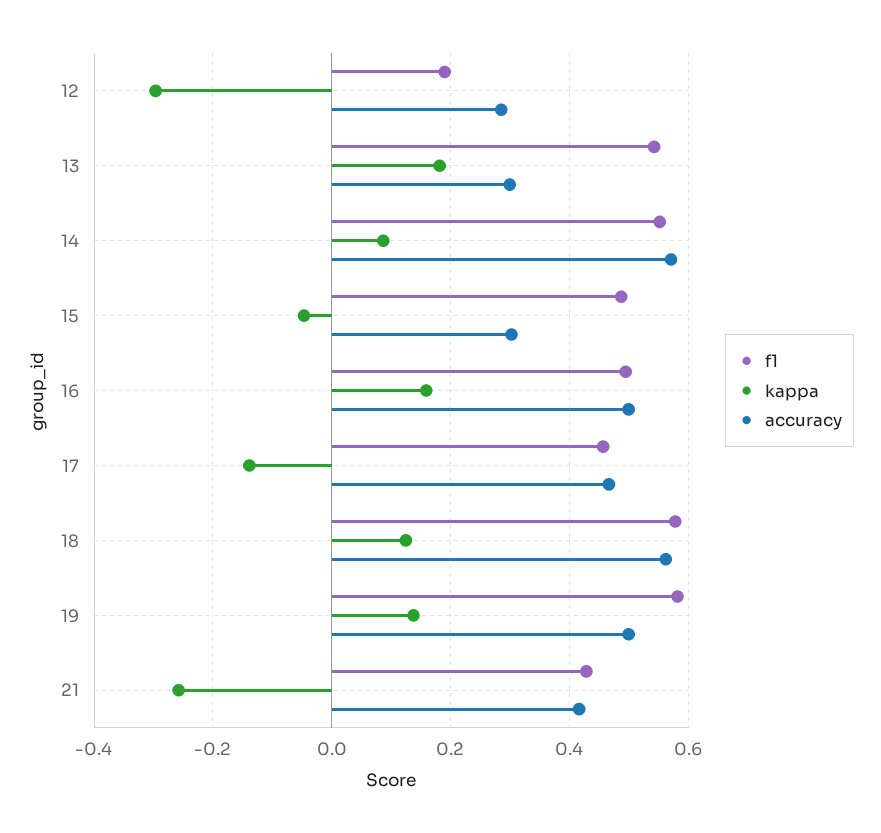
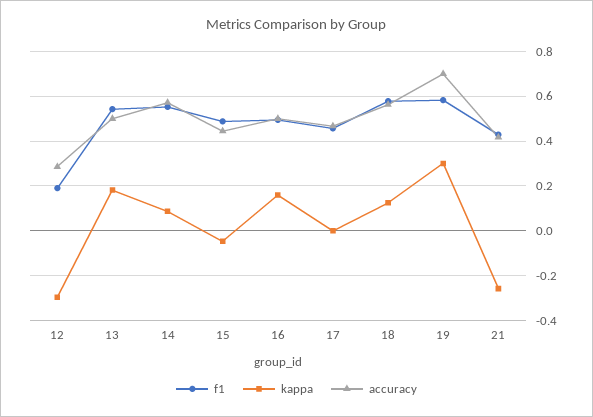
accuracy, 13: 0.3 -> 0.5
accuracy, 15: 0.3 -> 0.45
kappa, 17: -0.14 -> 0
kappa, 19: 0.14 -> 0.3
accuracy, 19: 0.5 -> 0.7

